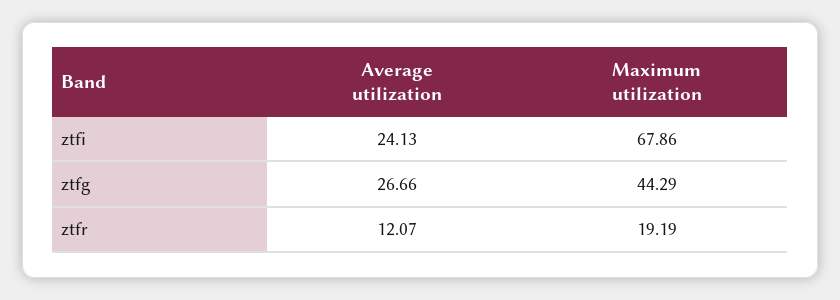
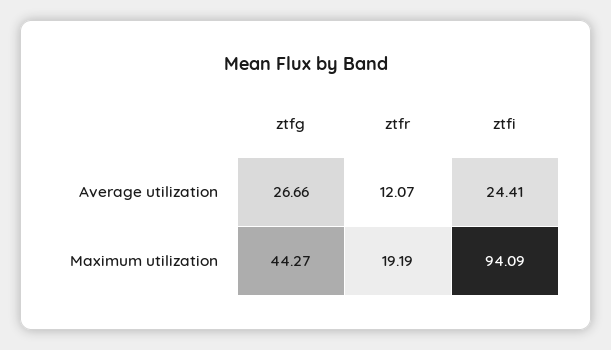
Average utilization, ztfi: 24.13 -> 24.41
Maximum utilization, ztfi: 67.86 -> 94.09
Maximum utilization, ztfg: 44.29 -> 44.27

